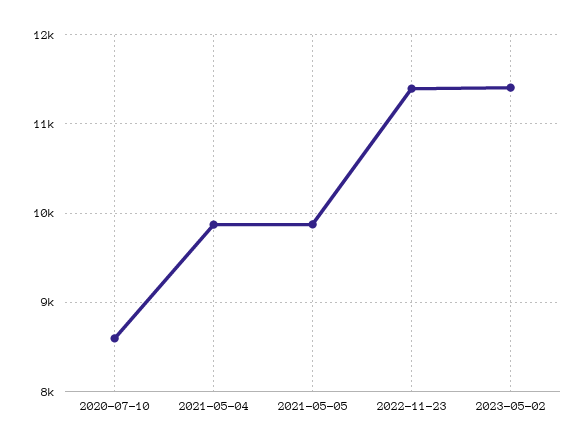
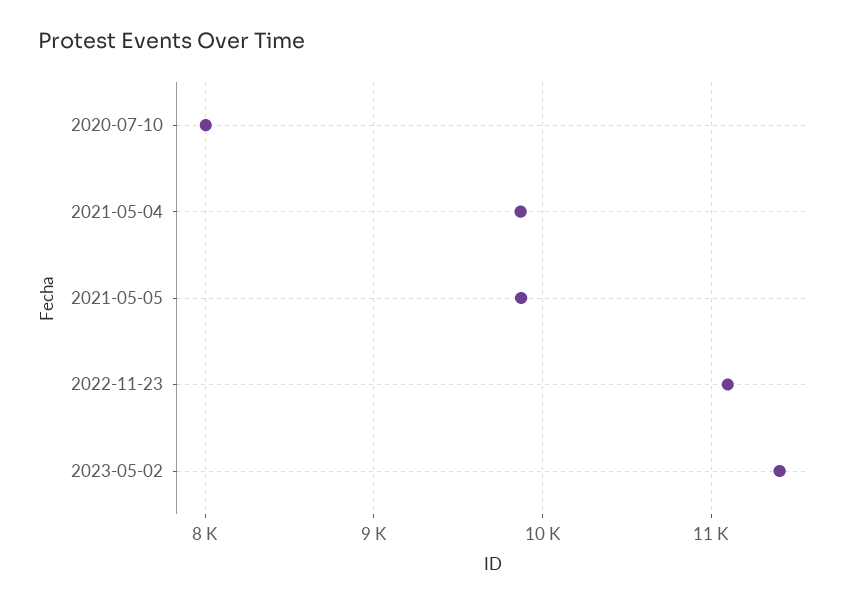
2020-07-10: 8600 -> 8000
2022-11-23: 11400 -> 11100

